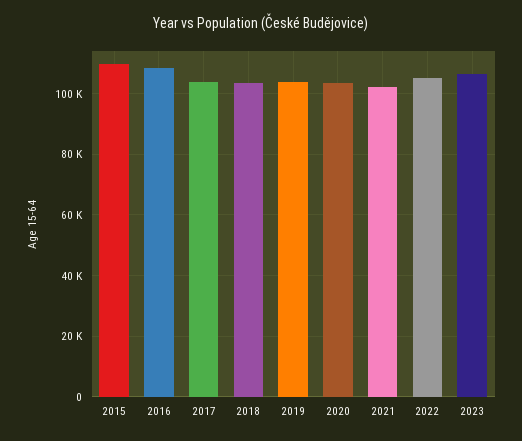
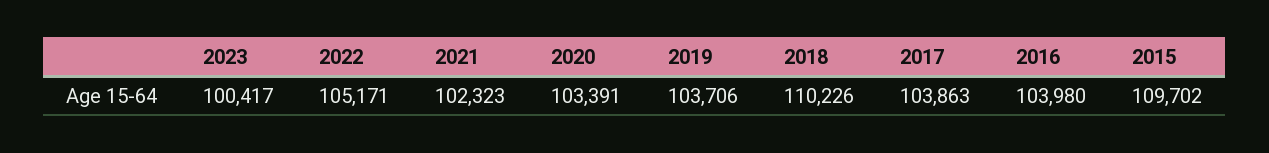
2016: 108000 -> 103980
2018: 104000 -> 110226
2023: 106000 -> 100417

